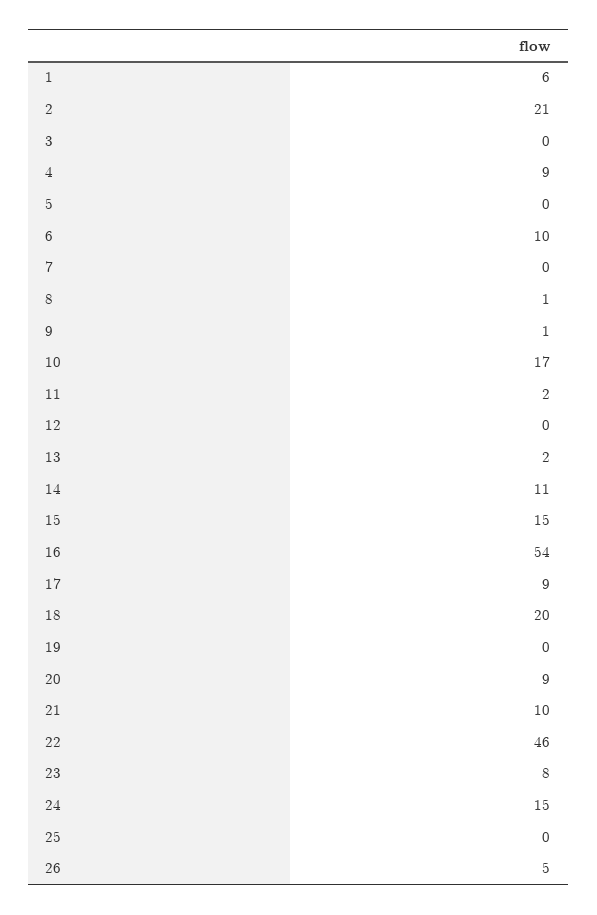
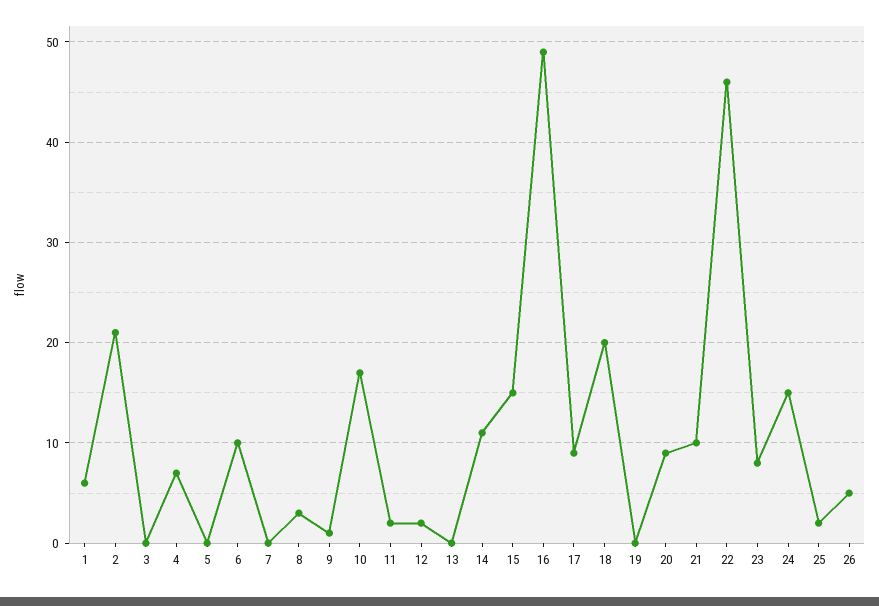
4: 9 -> 7
8: 1 -> 3
12: 0 -> 2
13: 2 -> 0
16: 54 -> 49
25: 0 -> 2

